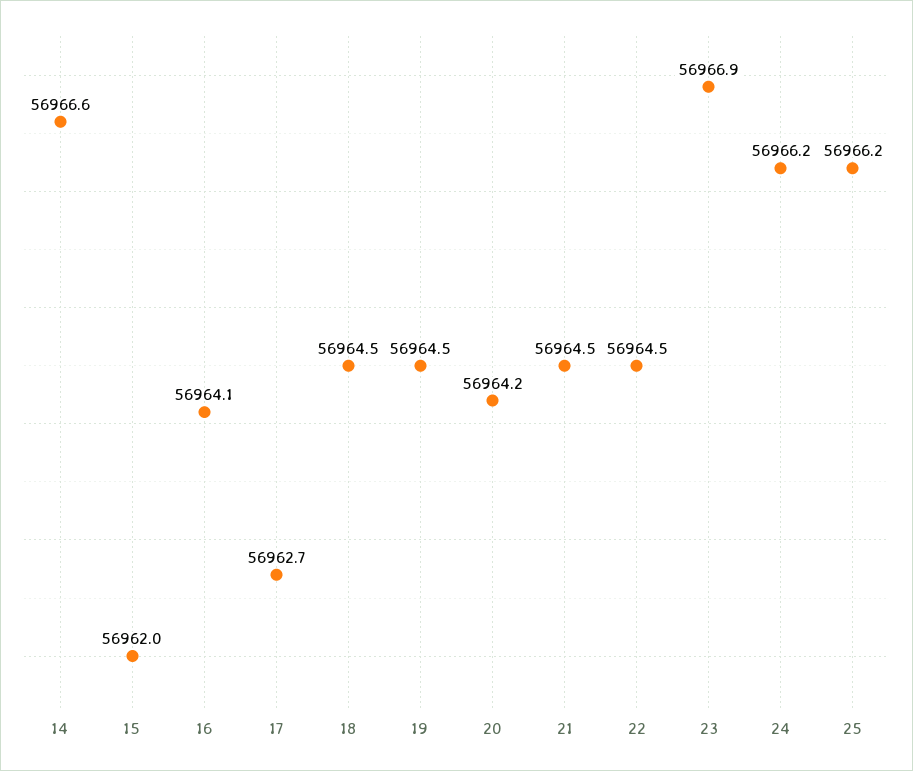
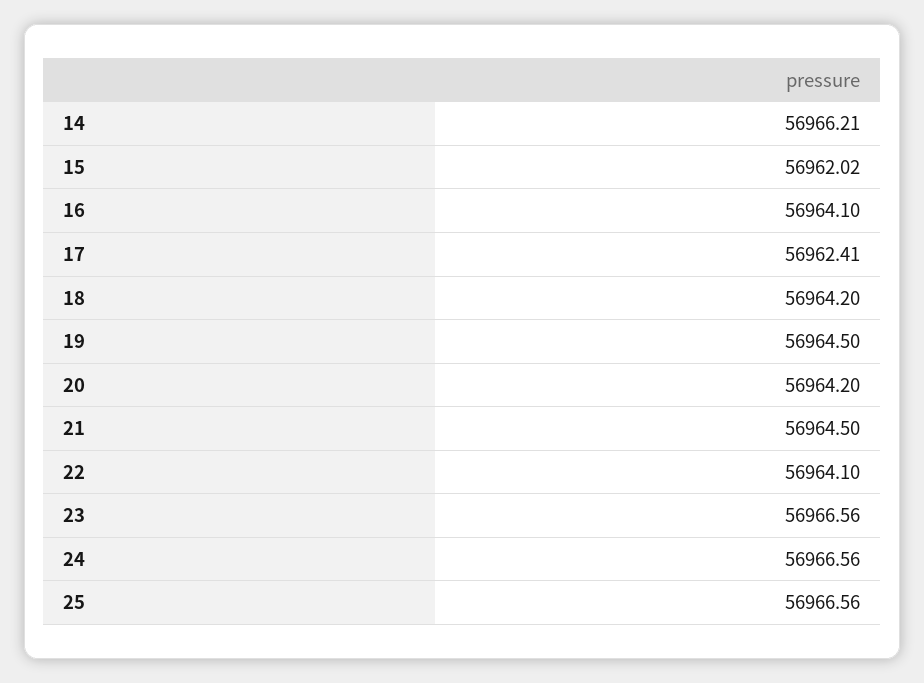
14: 56966.6 -> 56966.21
17: 56962.7 -> 56962.41
18: 56964.5 -> 56964.2
22: 56964.5 -> 56964.1
23: 56966.9 -> 56966.56
24: 56966.2 -> 56966.56
25: 56966.2 -> 56966.56

